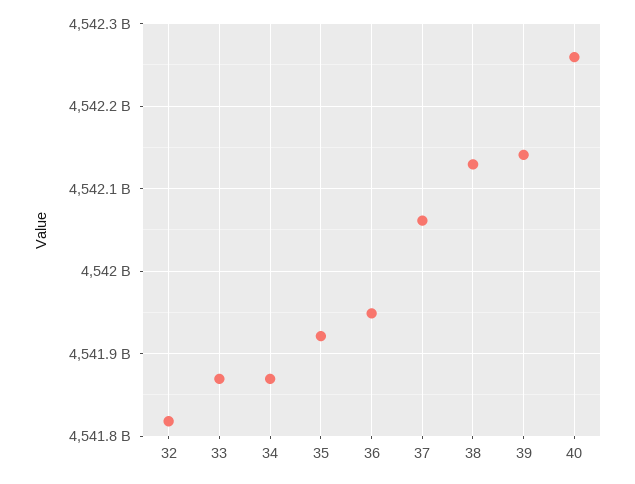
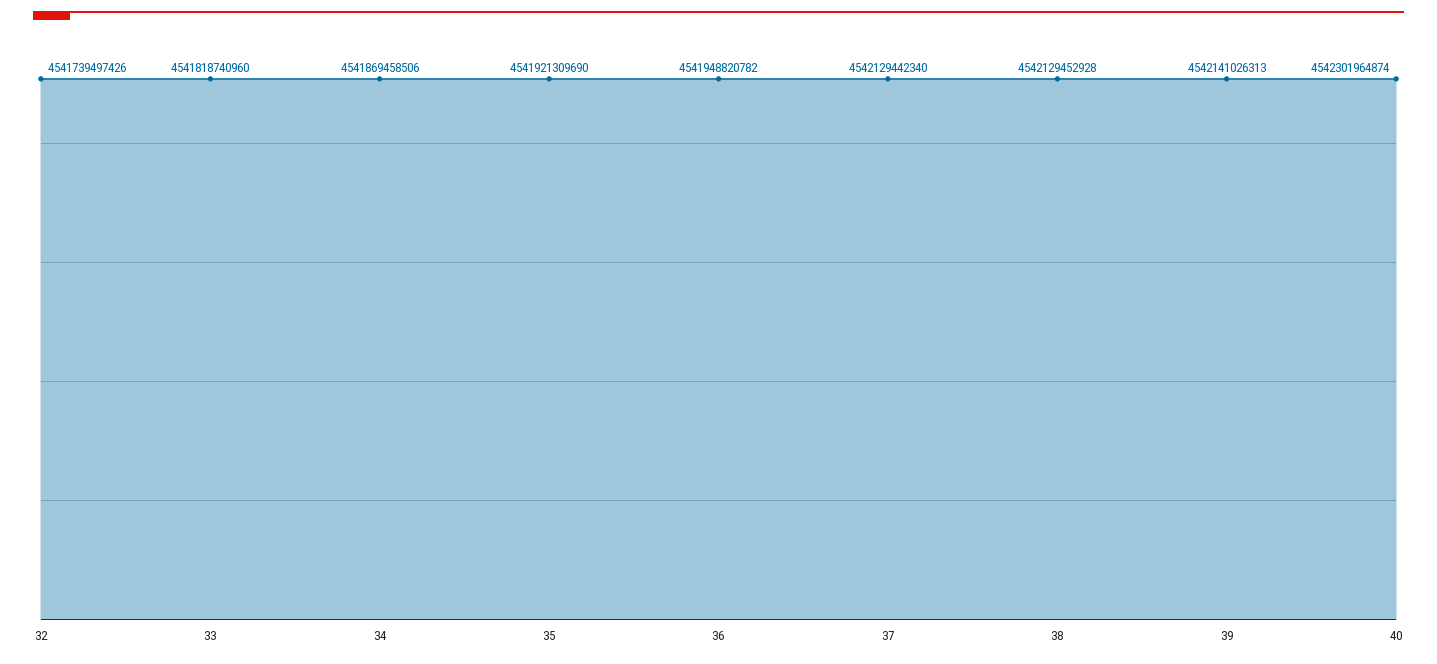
32: 4541820000000 -> 4541739497426
33: 4541870000000 -> 4541818740960
37: 4542060000000 -> 4542129442340
40: 4542260000000 -> 4542301964874

